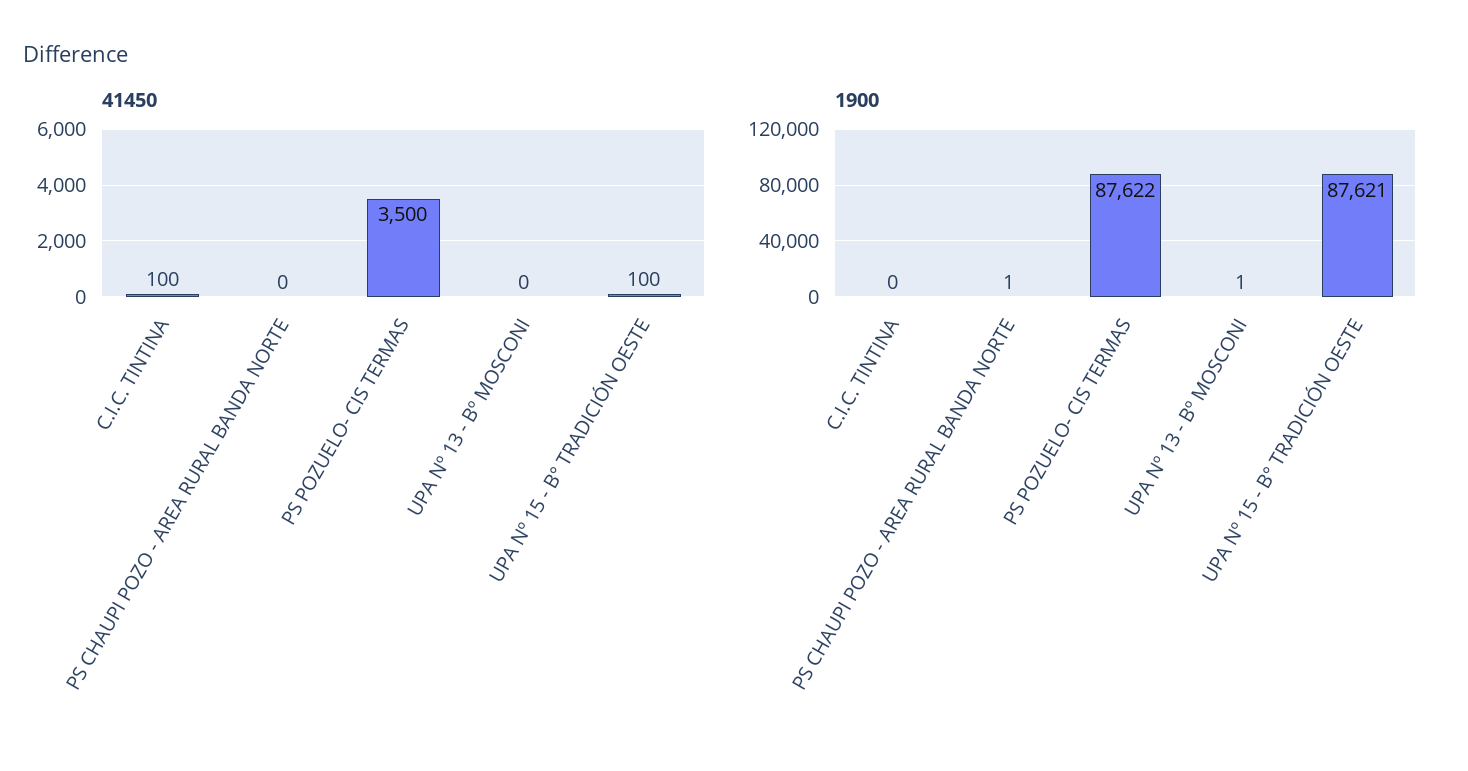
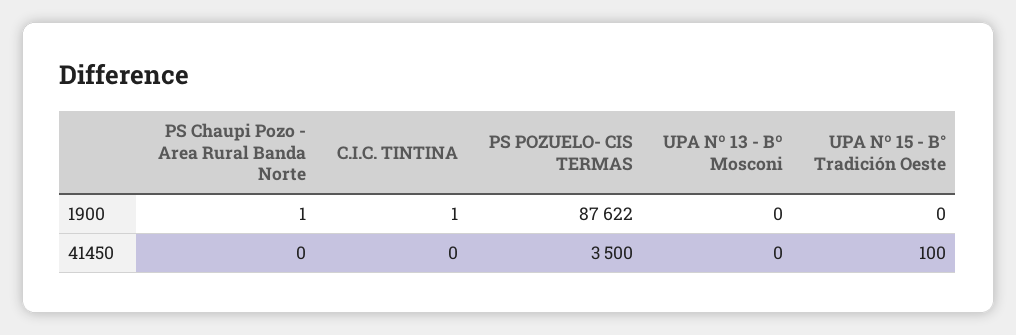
41450, C.I.C. TINTINA: 100 -> 0
1900, C.I.C. TINTINA: 0 -> 1
1900, UPA Nº 13 - Bº MOSCONI: 1 -> 0
1900, UPA Nº 15 - B° TRADICIÓN OESTE: 87621 -> 0

